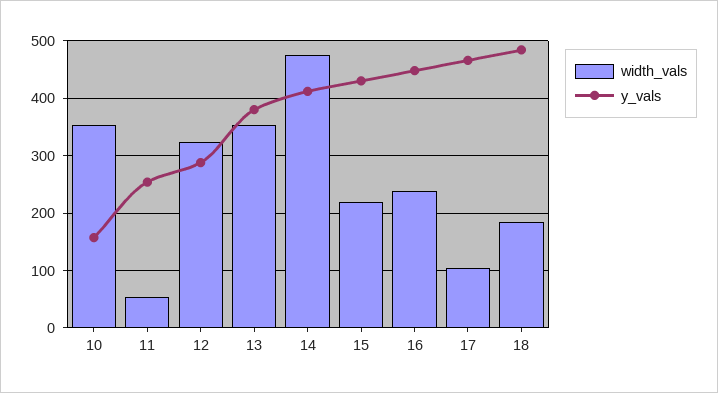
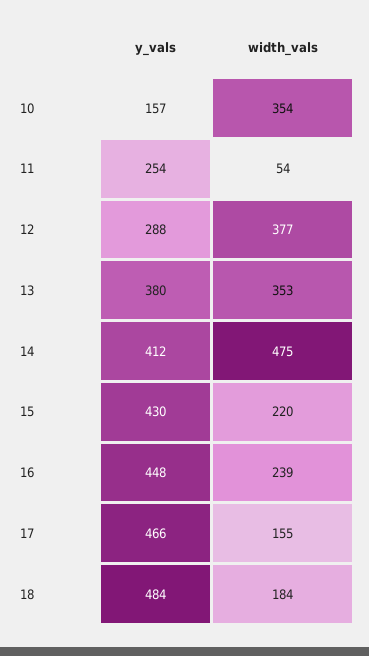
width_vals, 12: 320 -> 377
width_vals, 17: 100 -> 155

